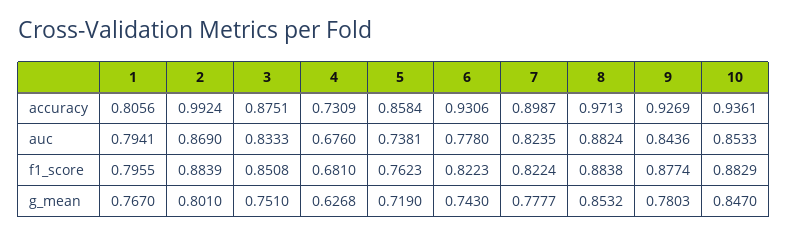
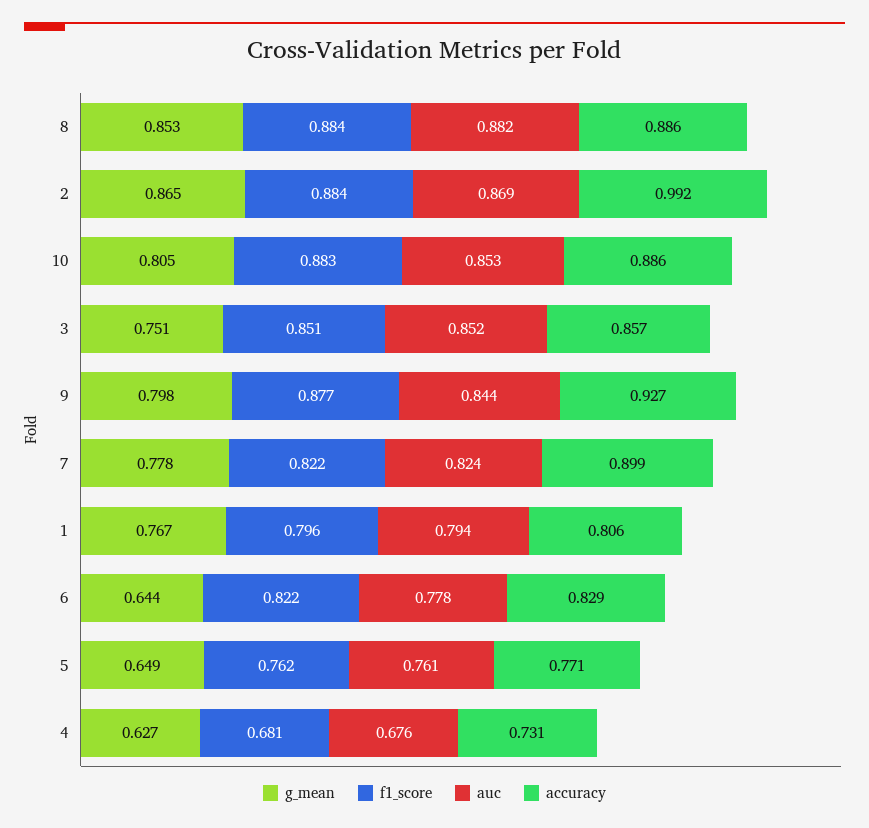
accuracy, 3: 0.8751 -> 0.857
accuracy, 5: 0.8584 -> 0.771
accuracy, 6: 0.9306 -> 0.829
accuracy, 8: 0.9713 -> 0.886
accuracy, 10: 0.9361 -> 0.886
auc, 3: 0.8333 -> 0.852
auc, 5: 0.7381 -> 0.761
g_mean, 2: 0.801 -> 0.865
g_mean, 5: 0.719 -> 0.649
g_mean, 6: 0.743 -> 0.644
g_mean, 9: 0.7803 -> 0.798
g_mean, 10: 0.847 -> 0.805

